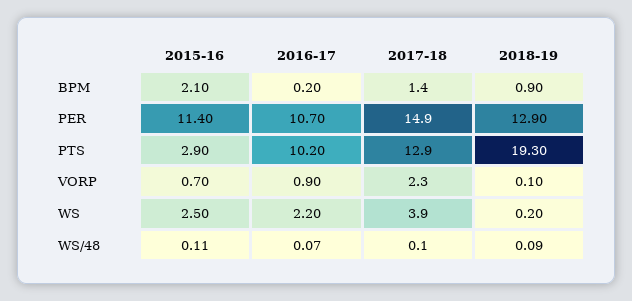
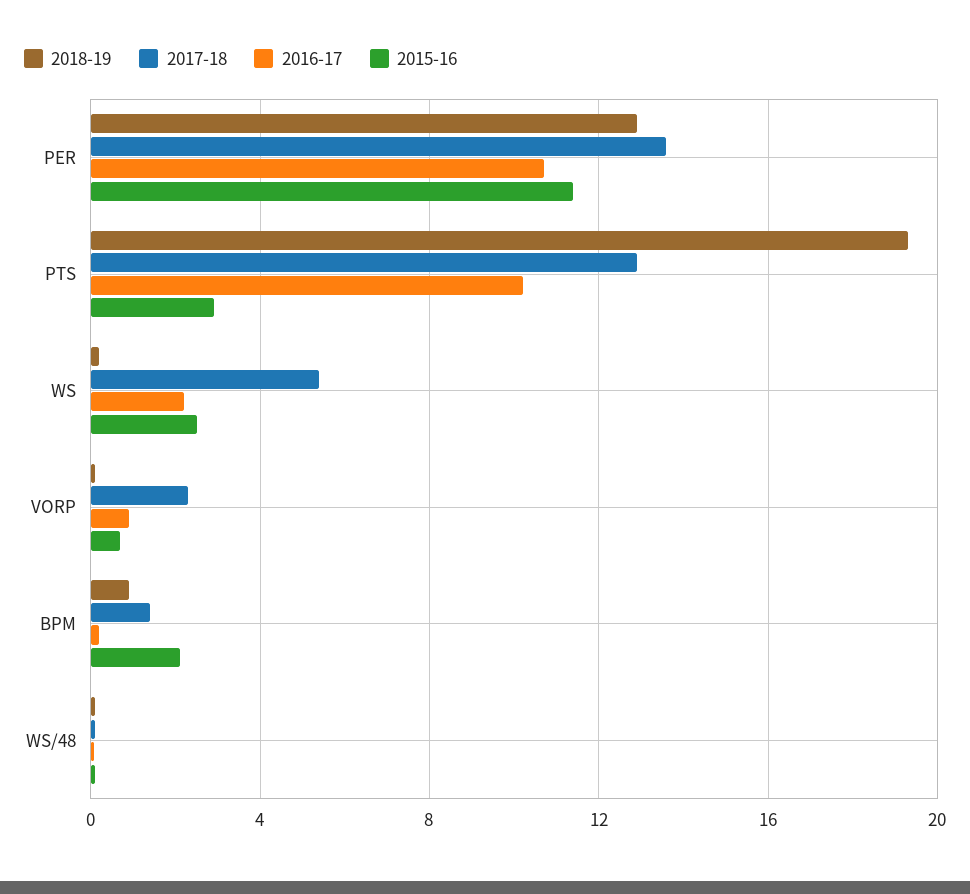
2017-18, PER: 14.9 -> 13.5
2017-18, WS: 3.9 -> 5.5

